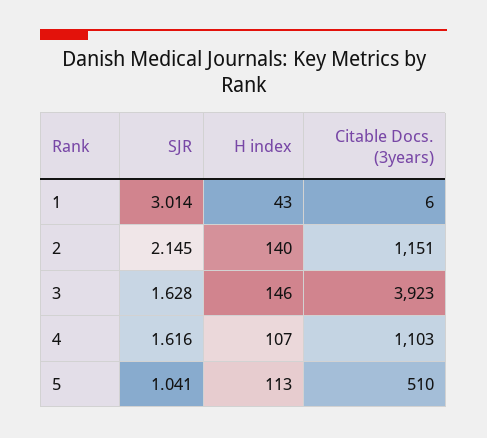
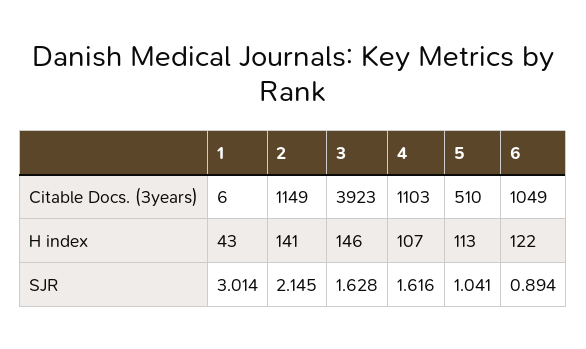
H index, 2: 140 -> 141
Citable Docs. (3years), 2: 1151 -> 1149
Citable Docs. (3years), 6: none -> 1049
H index, 6: none -> 122
SJR, 6: none -> 0.894

